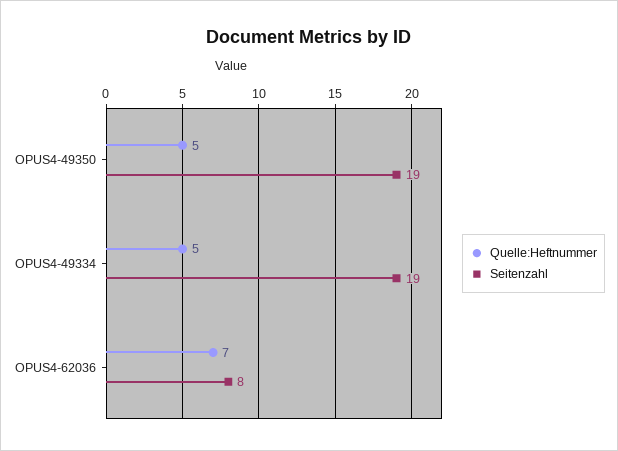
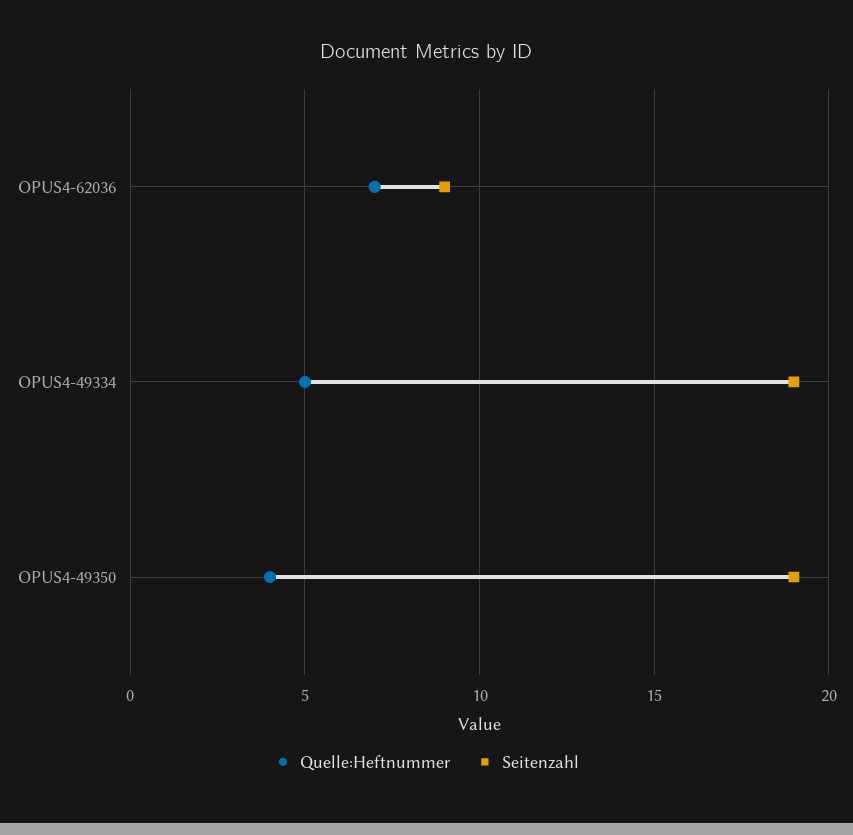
Quelle:Heftnummer, OPUS4-49350: 5 -> 4
Seitenzahl, OPUS4-62036: 8 -> 9

